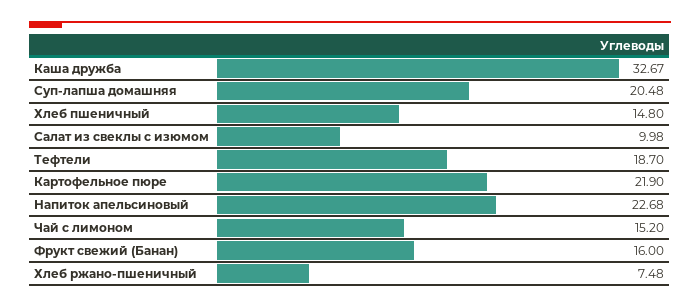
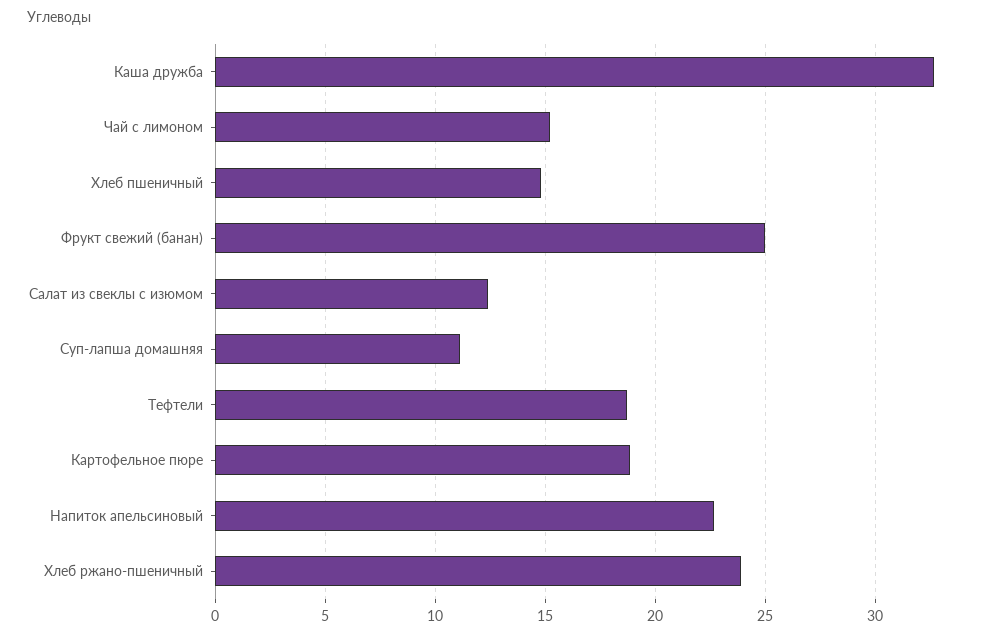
Суп-лапша домашняя: 20.48 -> 11
Салат из свеклы с изюмом: 9.98 -> 12.5
Картофельное пюре: 21.9 -> 19
Фрукт свежий (Банан): 16 -> 25
Хлеб ржано-пшеничный: 7.48 -> 24

